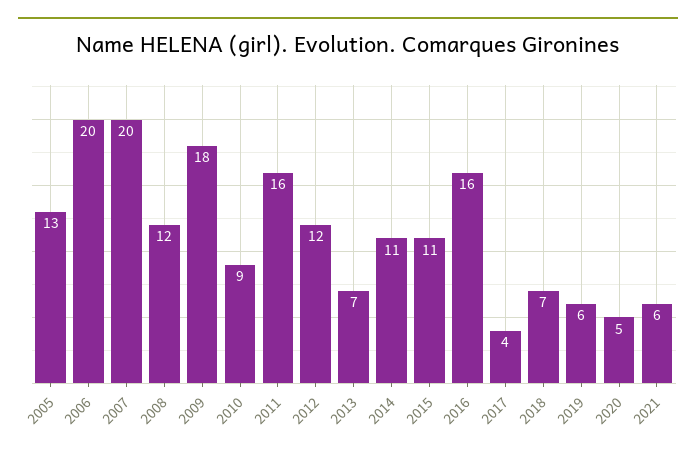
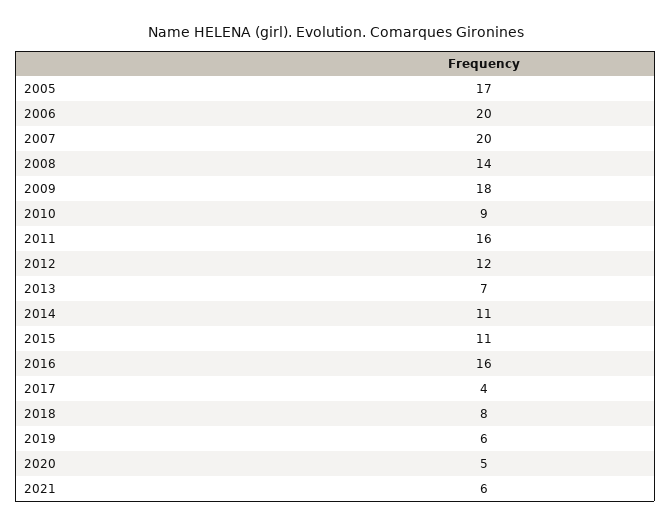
2005: 13 -> 17
2008: 12 -> 14
2018: 7 -> 8

